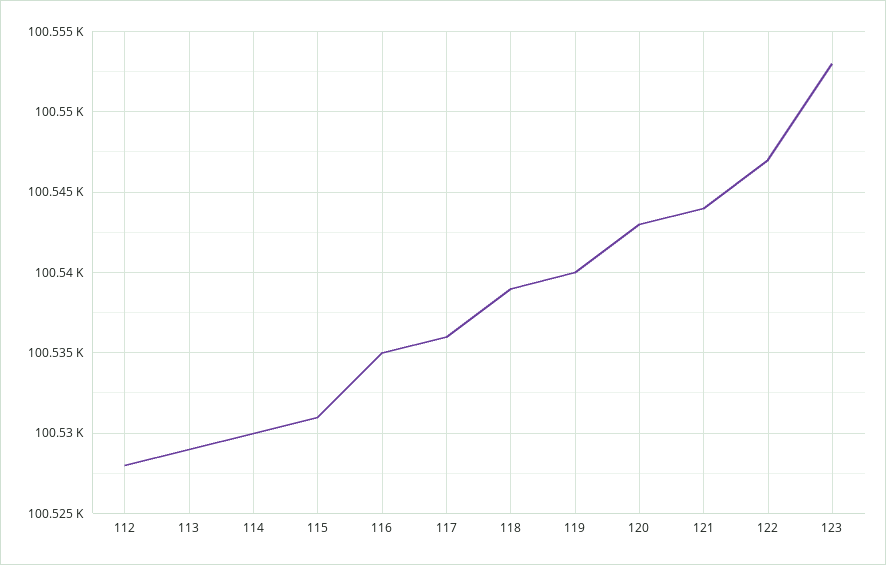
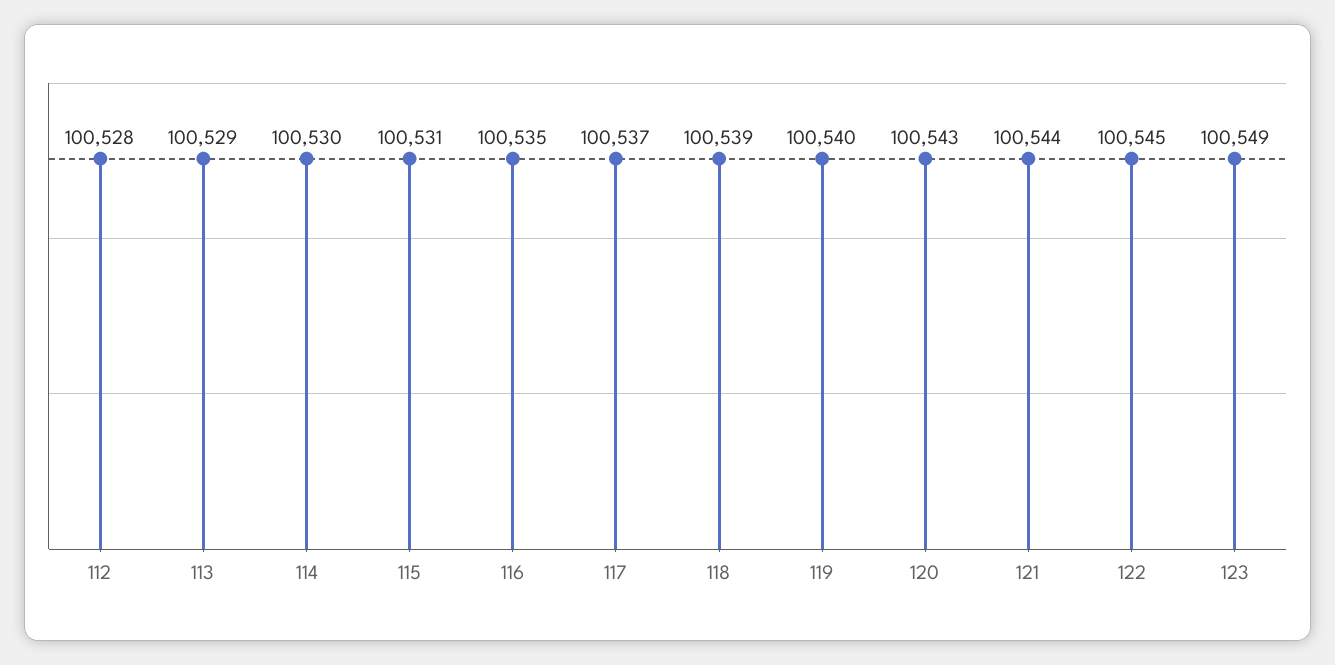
117: 100536 -> 100537
122: 100547 -> 100545
123: 100553 -> 100549

